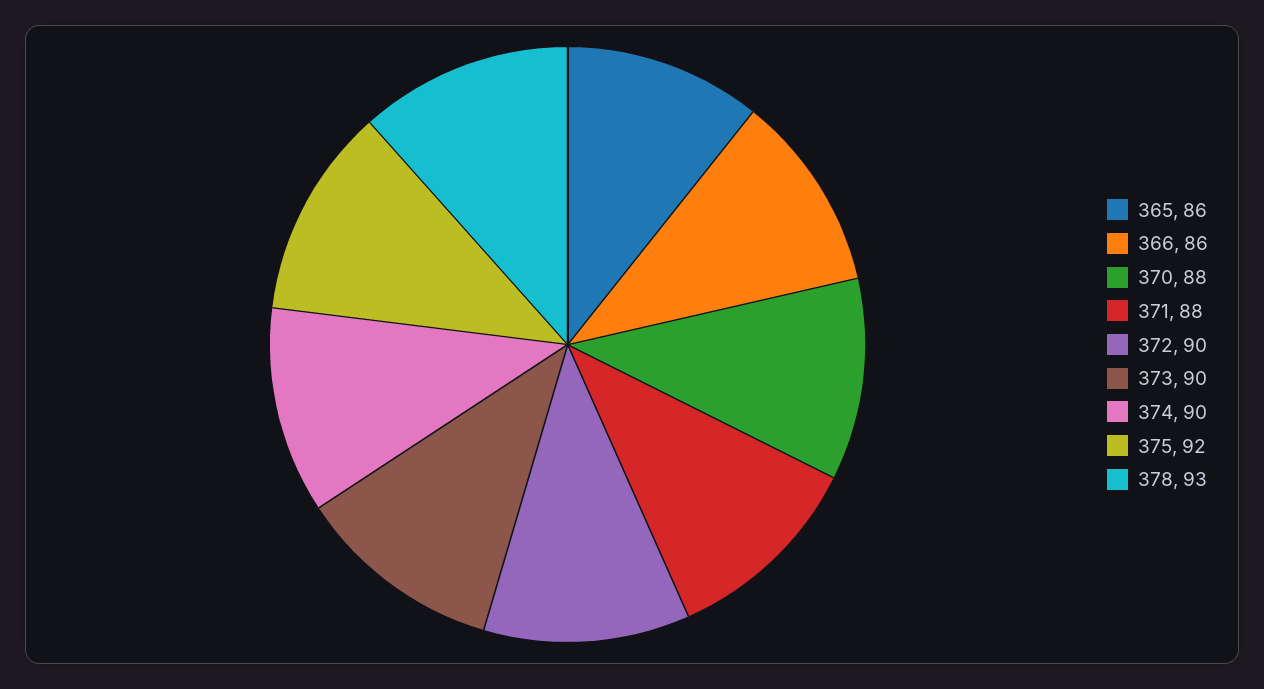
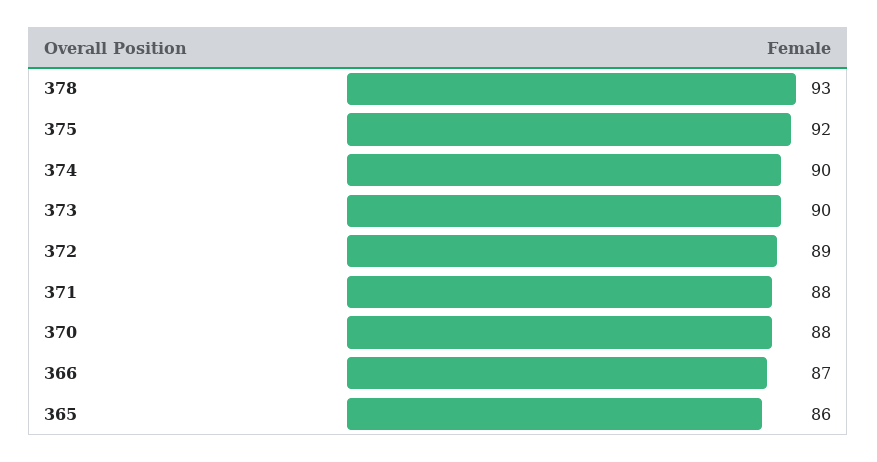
366: 86 -> 87
372: 90 -> 89

